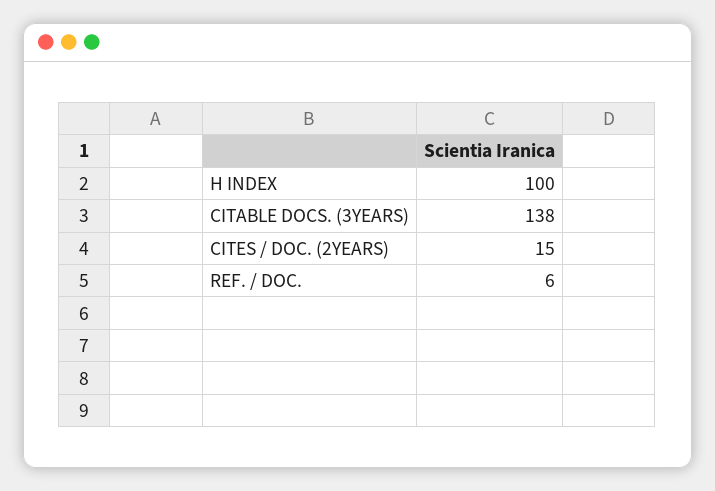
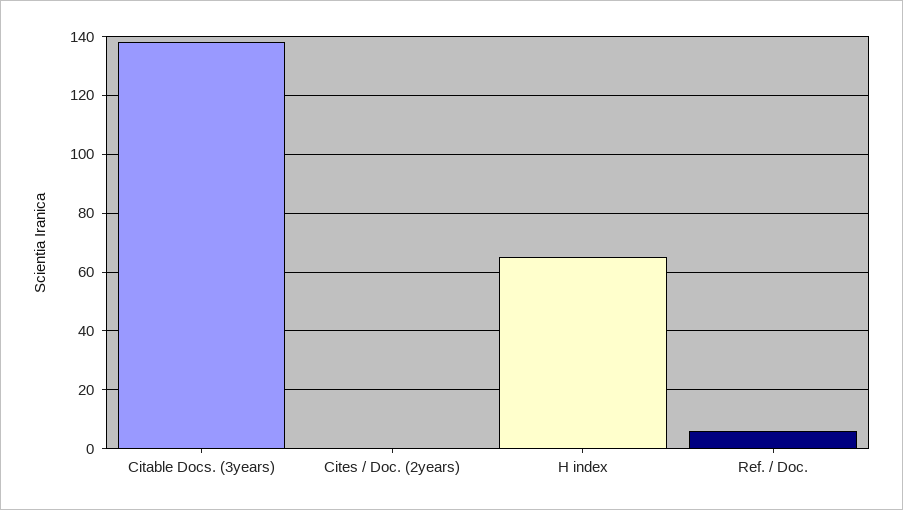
H INDEX: 100 -> 65
CITES / DOC. (2YEARS): 15 -> 0

